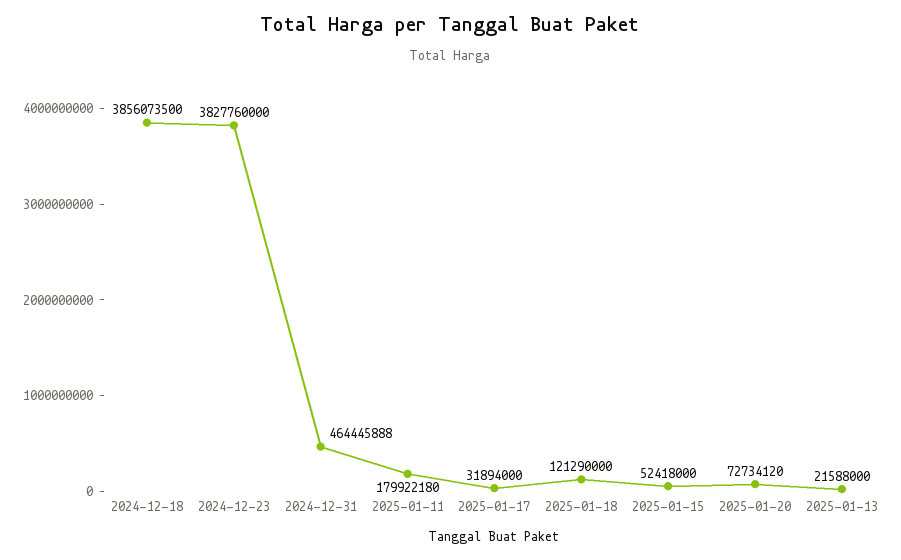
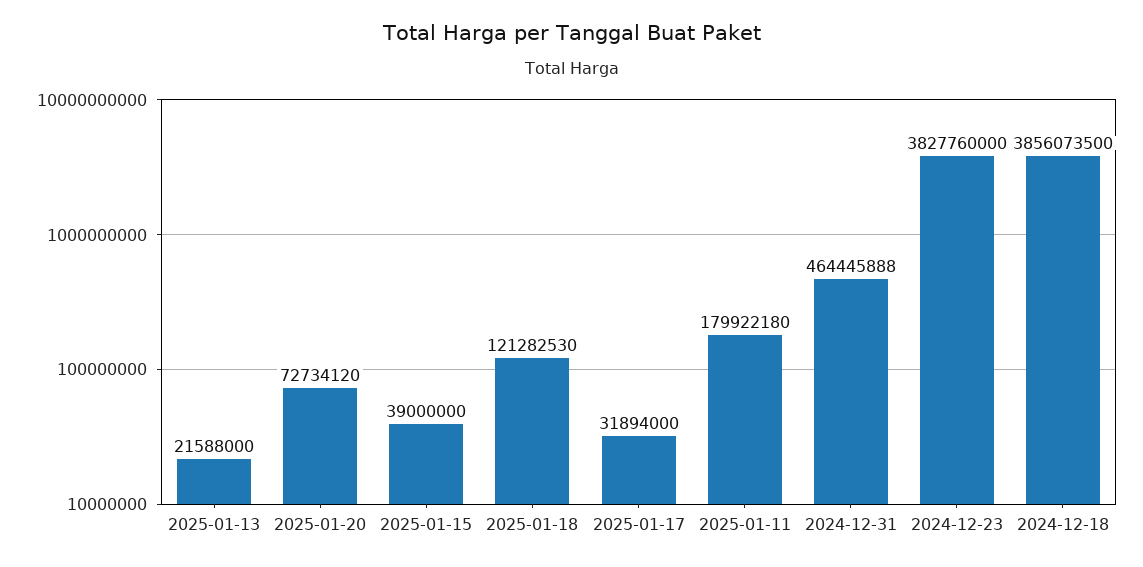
2025-01-18: 121290000 -> 121282530
2025-01-15: 52418000 -> 39000000

